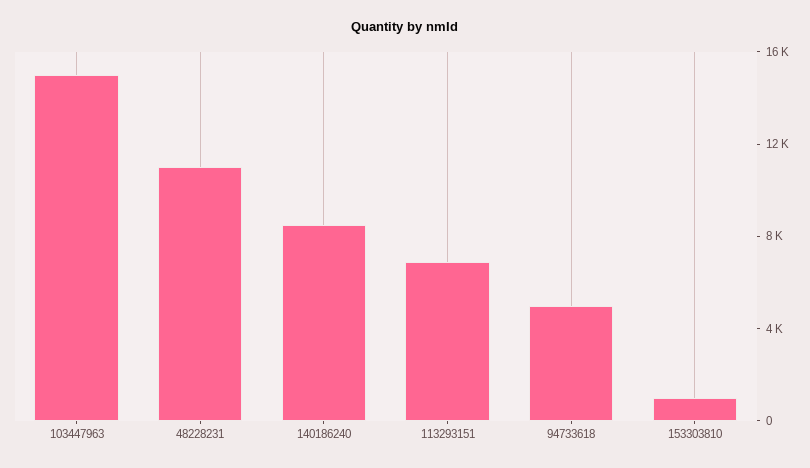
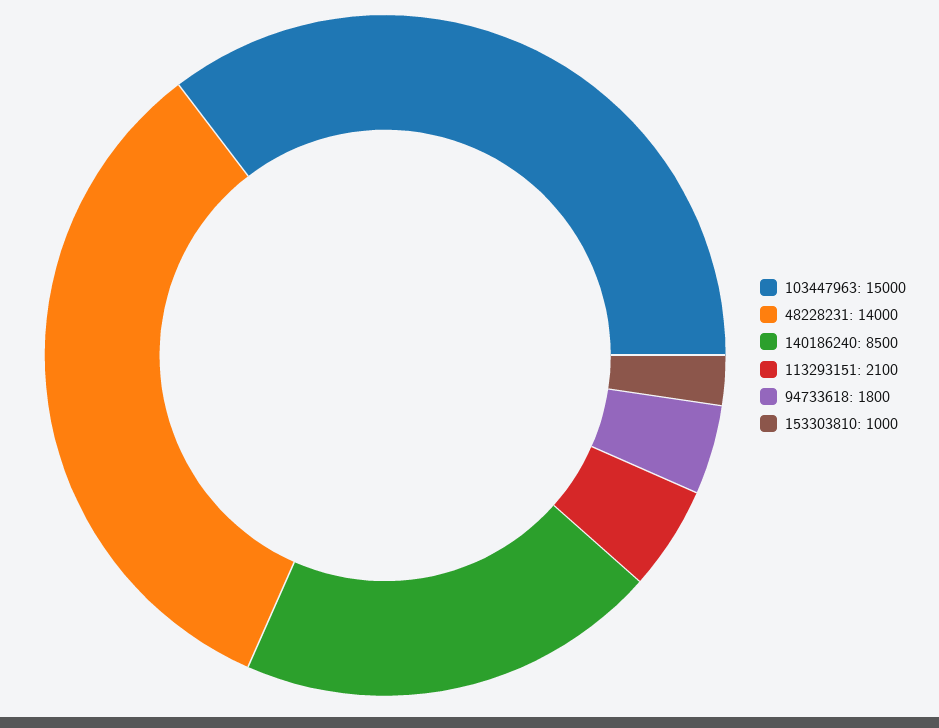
48228231: 11000 -> 14000
113293151: 7000 -> 2100
94733618: 5000 -> 1800

